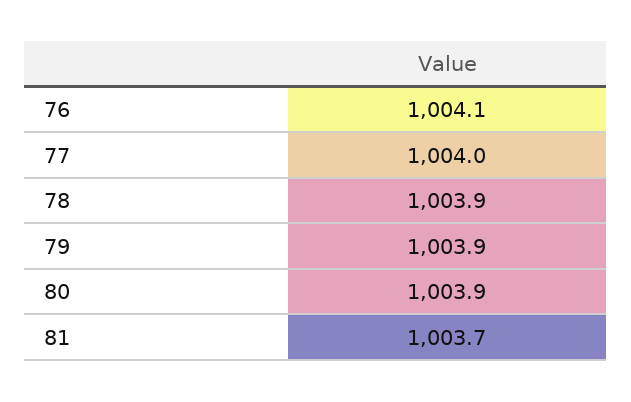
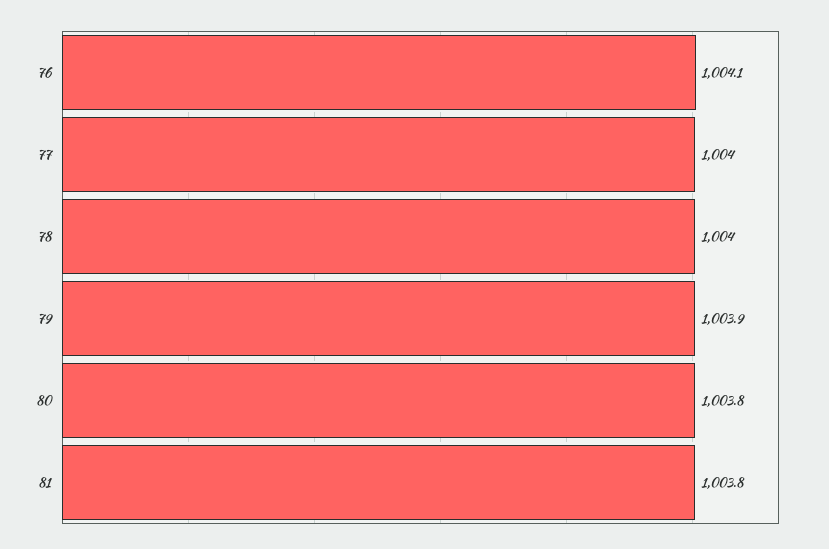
78: 1003.9 -> 1004
80: 1003.9 -> 1003.8
81: 1003.7 -> 1003.8

